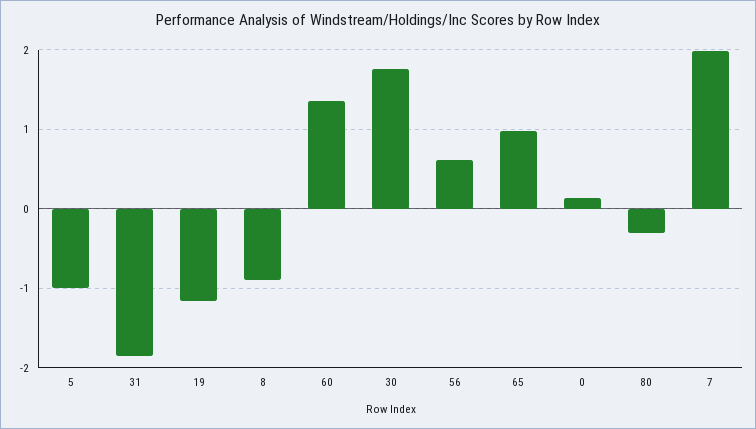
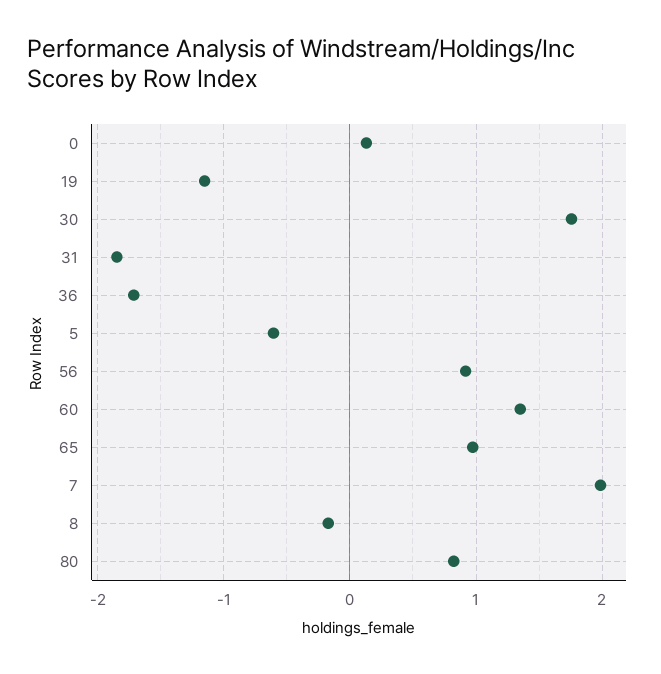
5: -1 -> -0.6
8: -0.9 -> -0.2
56: 0.6 -> 0.9
80: -0.3 -> 0.8
36: none -> -1.7

